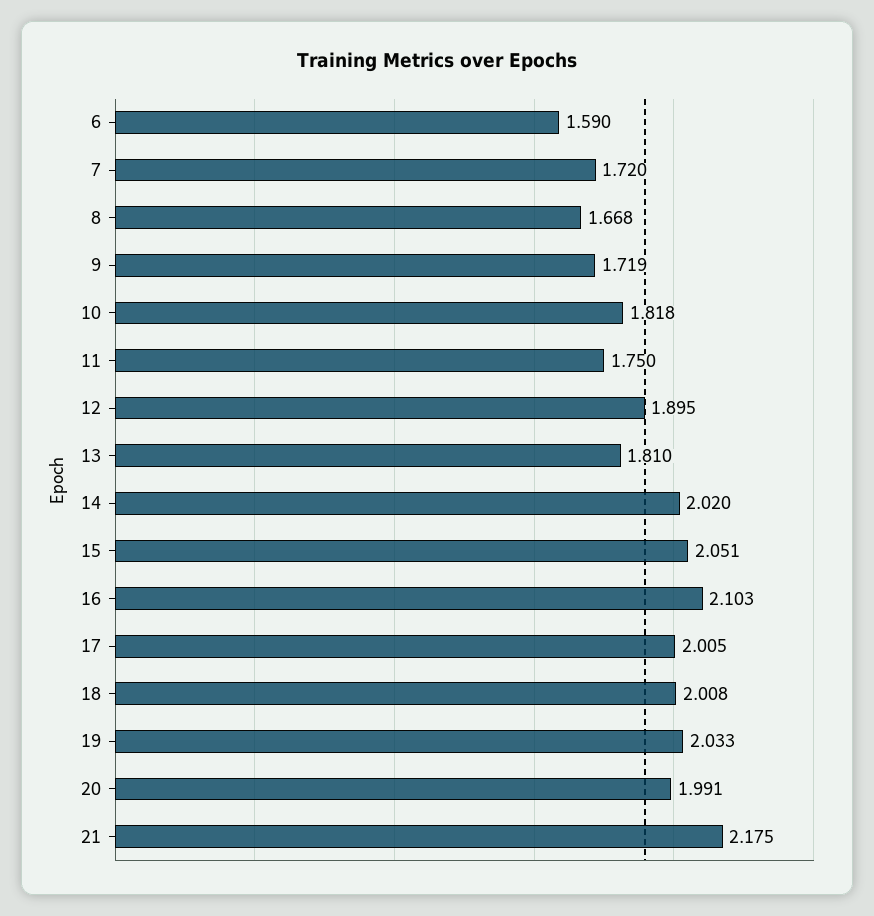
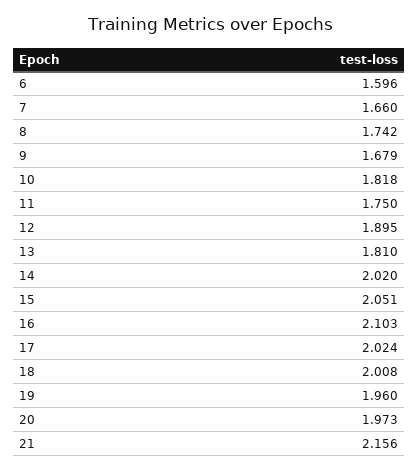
6: 1.59 -> 1.596
7: 1.72 -> 1.66
8: 1.668 -> 1.742
9: 1.719 -> 1.679
17: 2.005 -> 2.024
19: 2.033 -> 1.96
20: 1.991 -> 1.973
21: 2.175 -> 2.156

